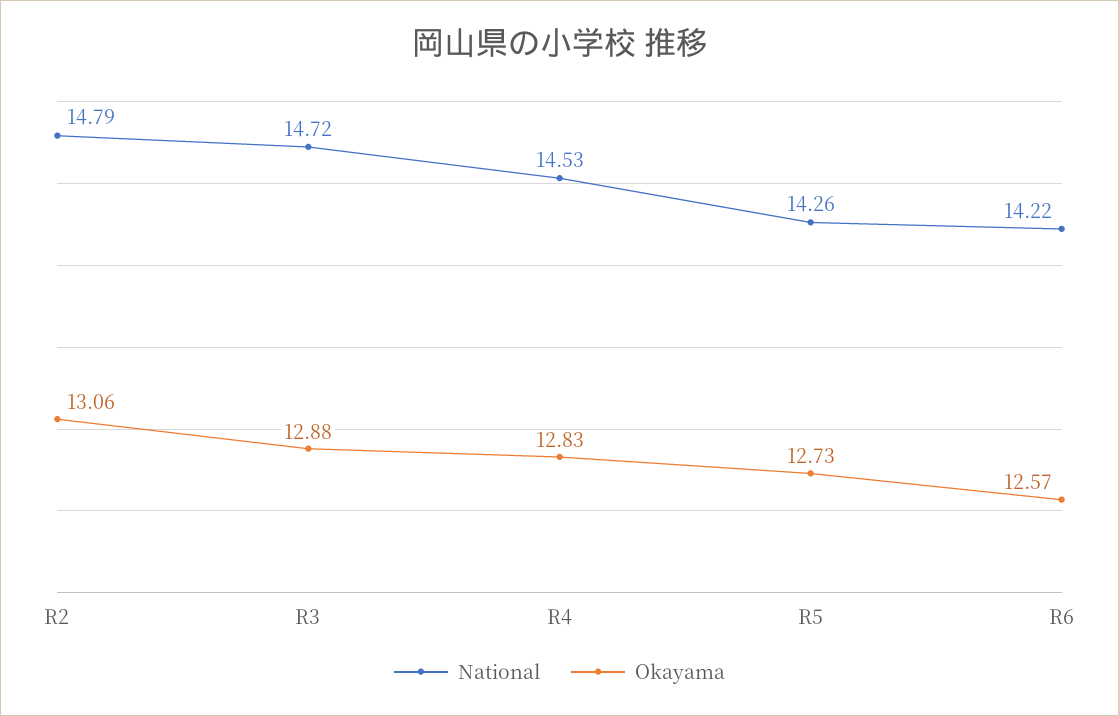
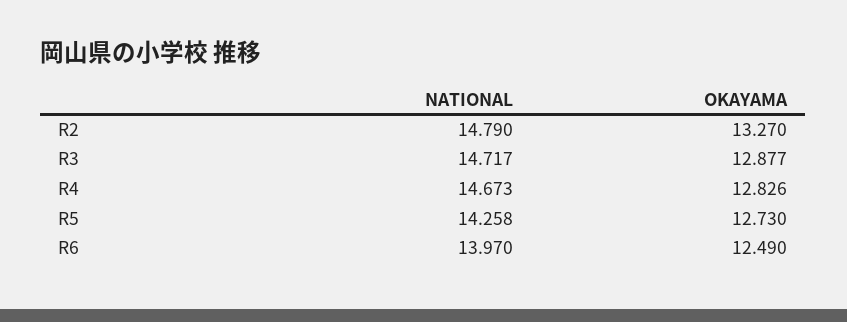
Okayama, R2: 13.06 -> 13.27
National, R4: 14.53 -> 14.673
National, R6: 14.22 -> 13.97
Okayama, R6: 12.57 -> 12.49

